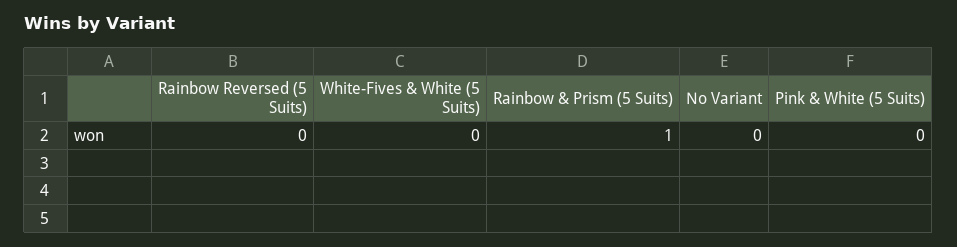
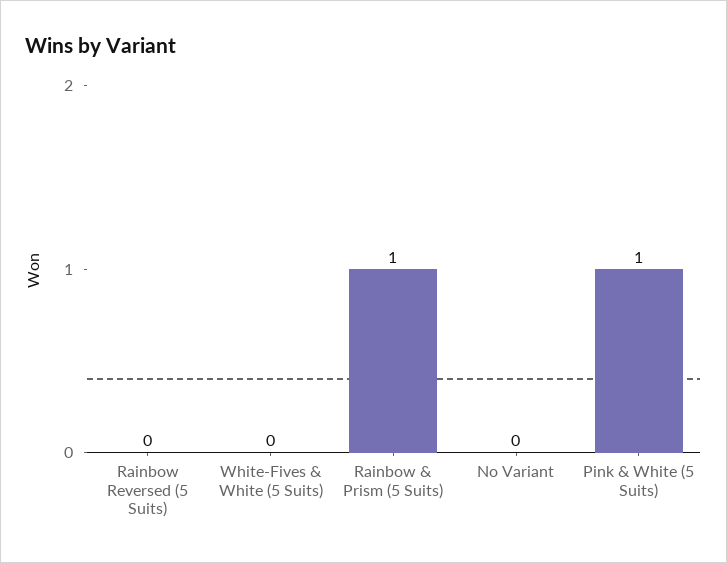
Pink & White (5 Suits): 0 -> 1

